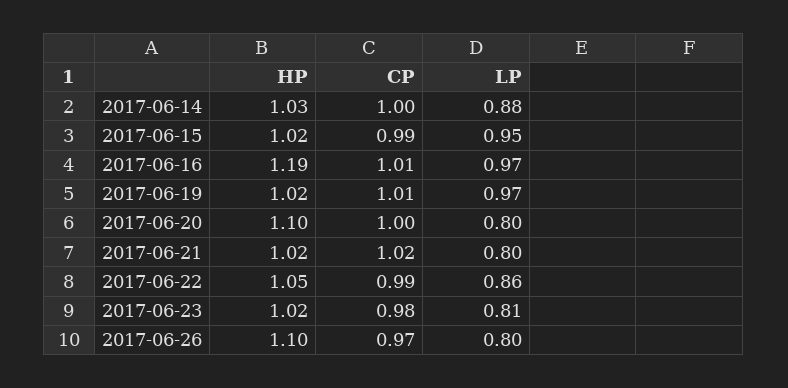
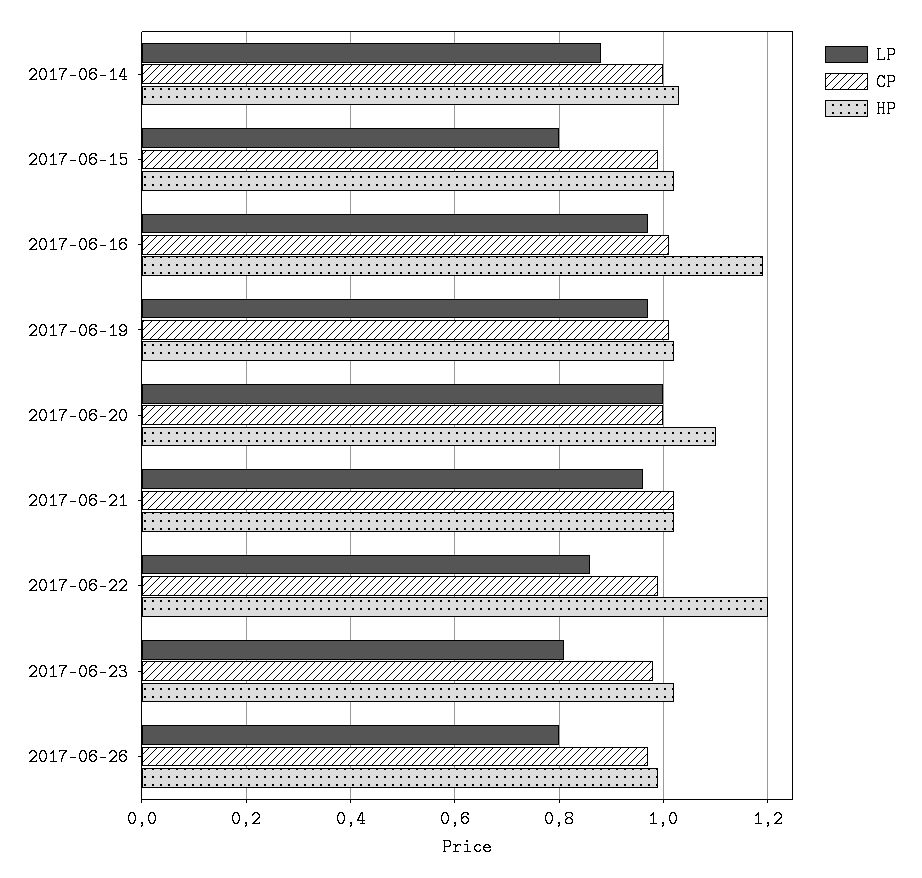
LP, 2017-06-15: 0.95 -> 0.8
LP, 2017-06-20: 0.8 -> 1
LP, 2017-06-21: 0.8 -> 0.95
HP, 2017-06-22: 1.05 -> 1.2
HP, 2017-06-26: 1.1 -> 1

